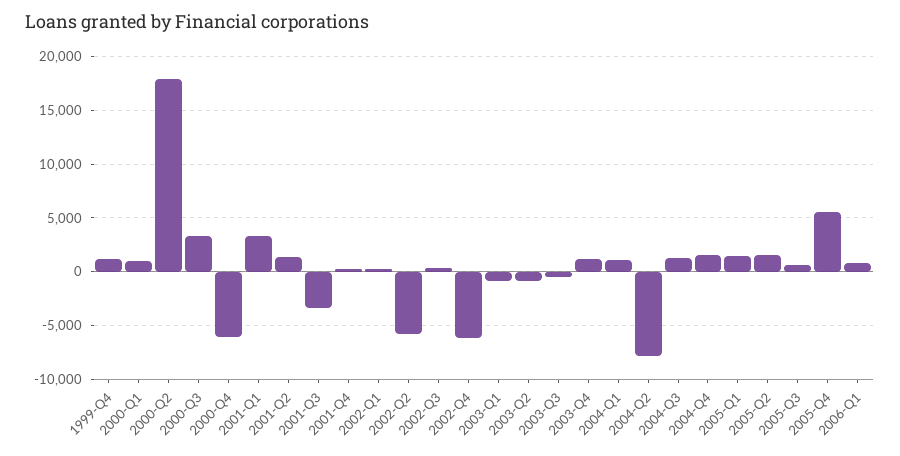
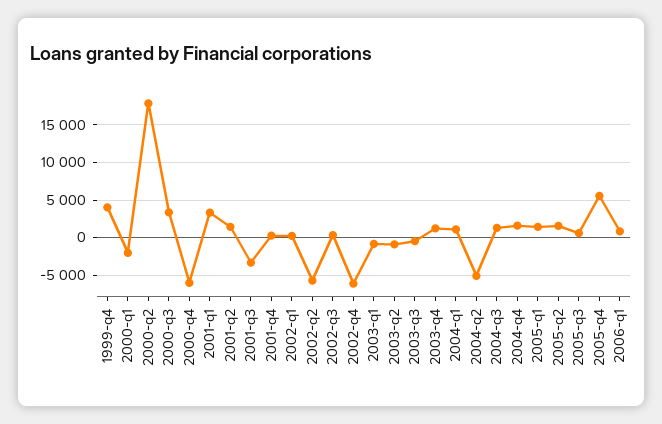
1999-Q4: 1000 -> 4000
2000-Q1: 1000 -> -2000
2004-Q2: -8000 -> -5000

